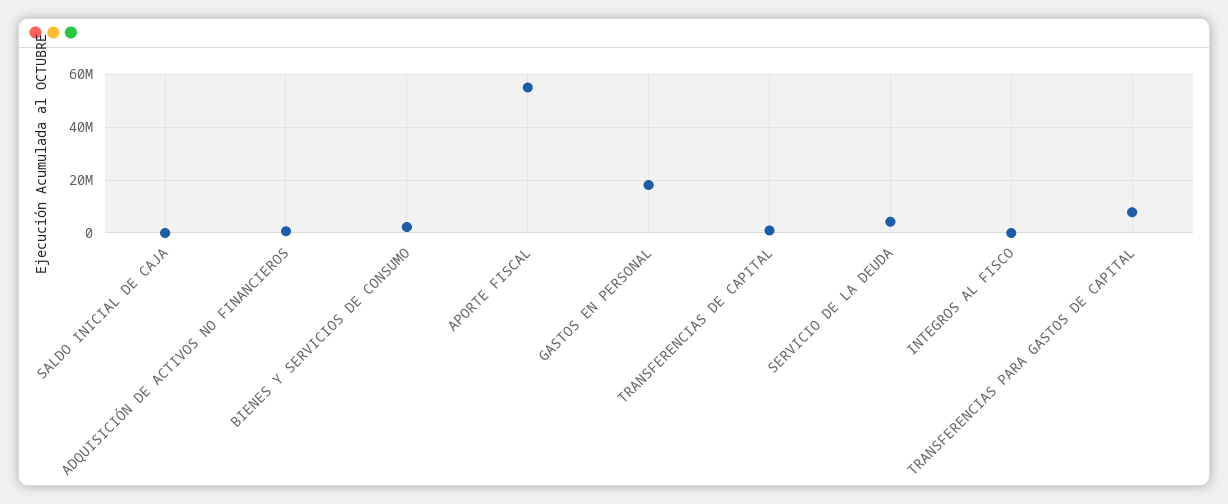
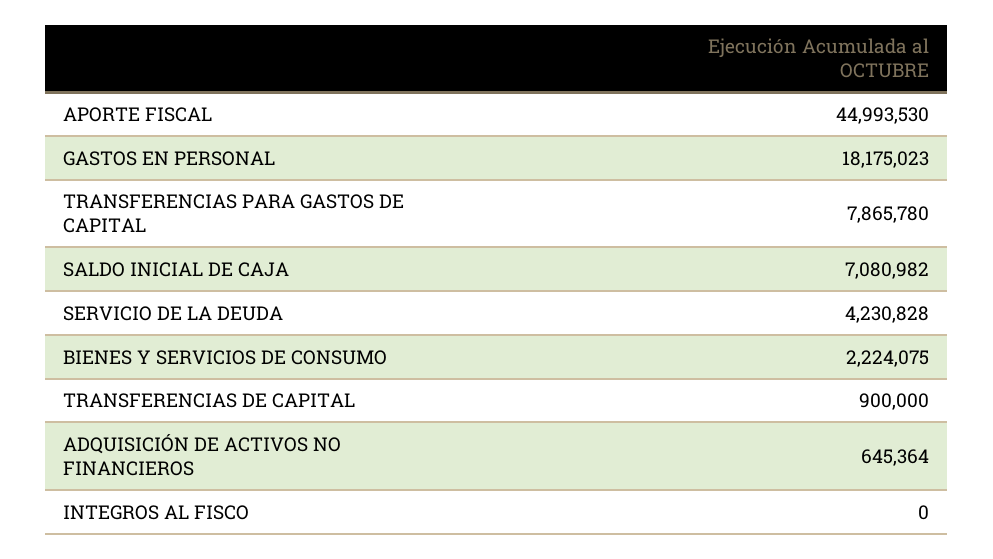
SALDO INICIAL DE CAJA: 0 -> 7080982
APORTE FISCAL: 55000000 -> 44993530

